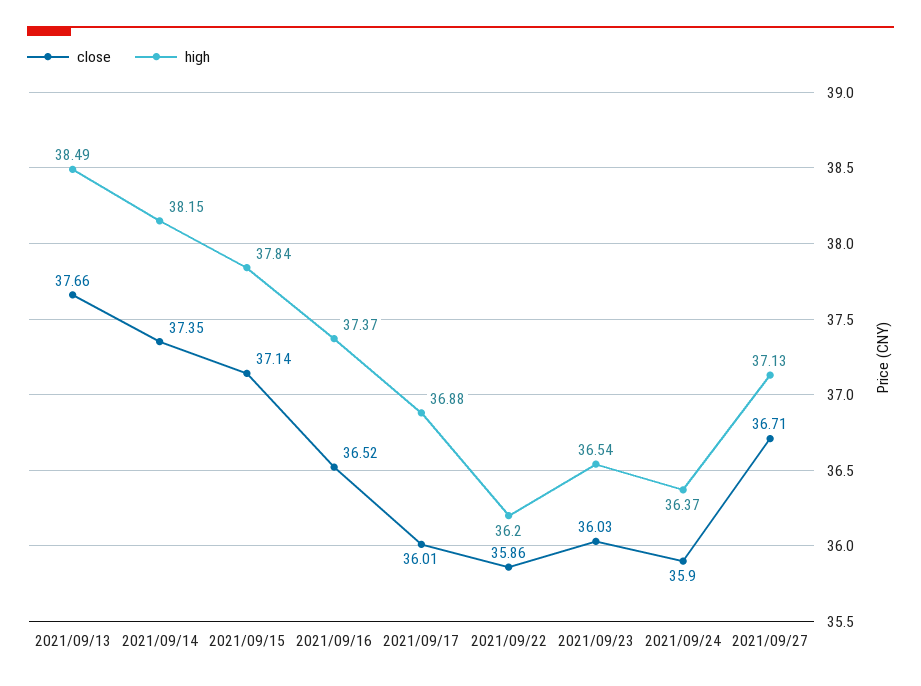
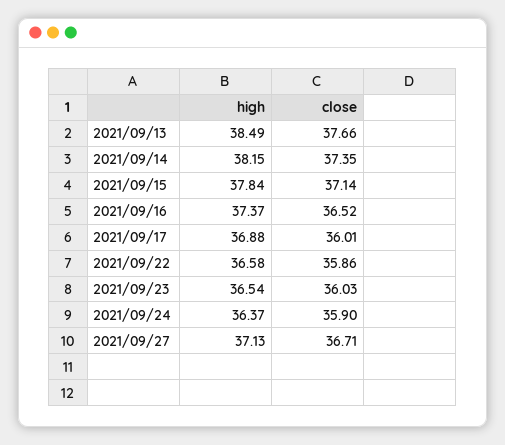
high, 2021/09/22: 36.2 -> 36.58

